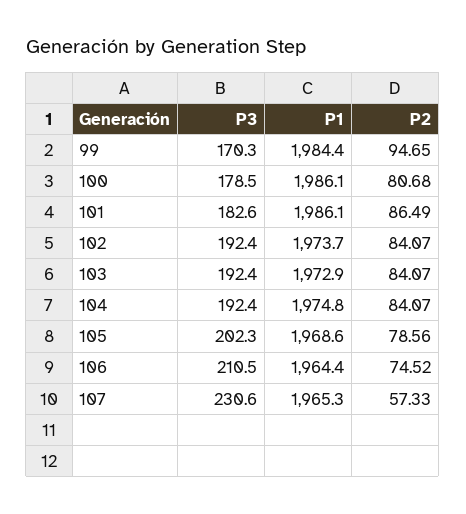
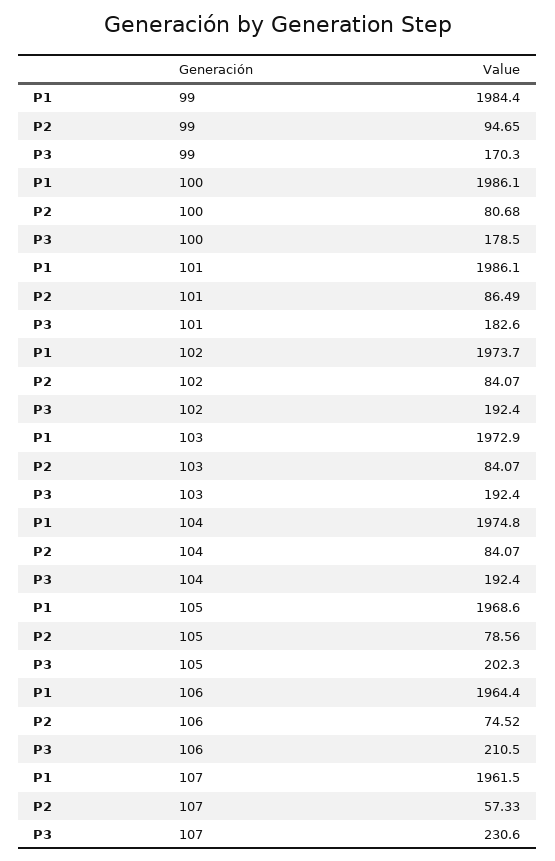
P1, 107: 1965.3 -> 1961.5

